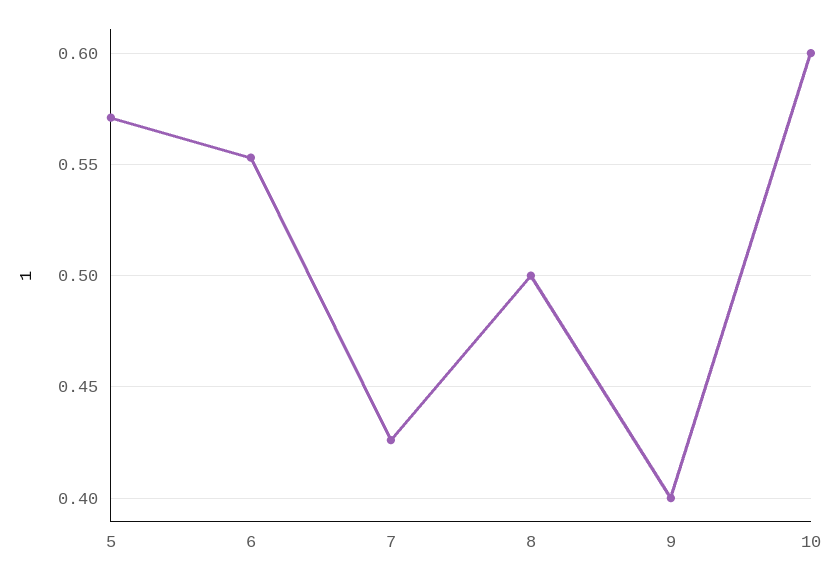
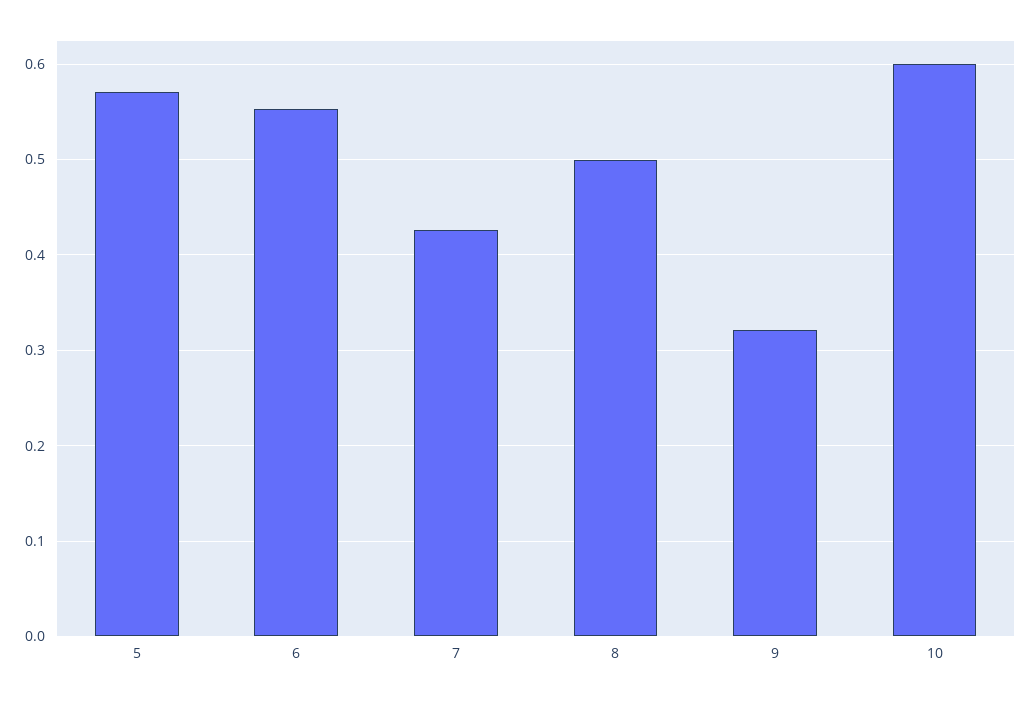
9: 0.4 -> 0.32

